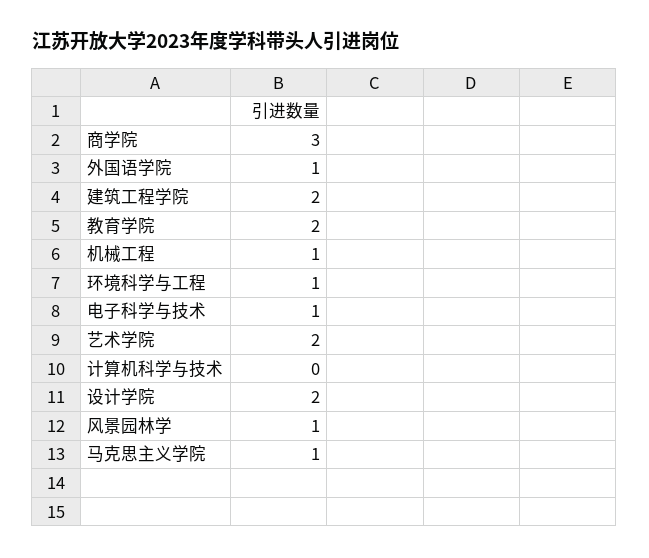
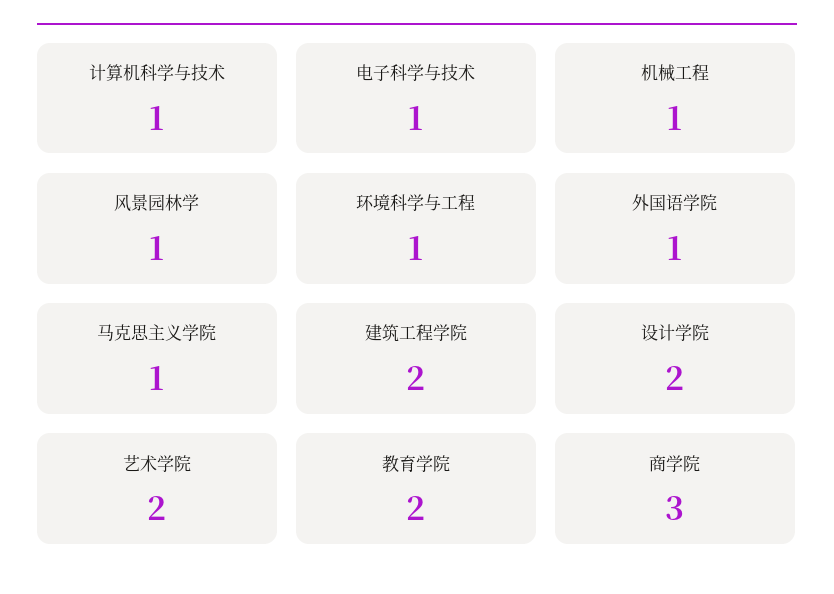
计算机科学与技术: 0 -> 1

